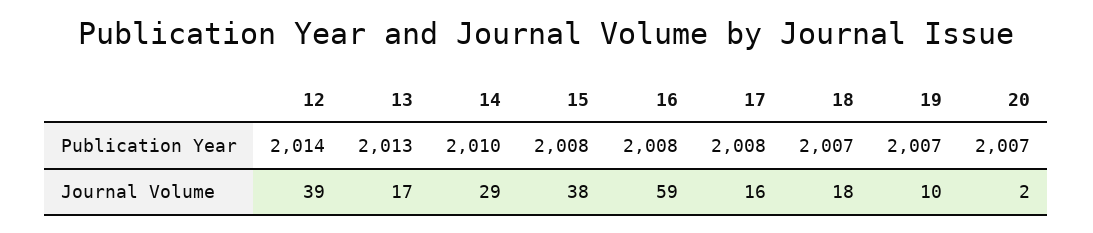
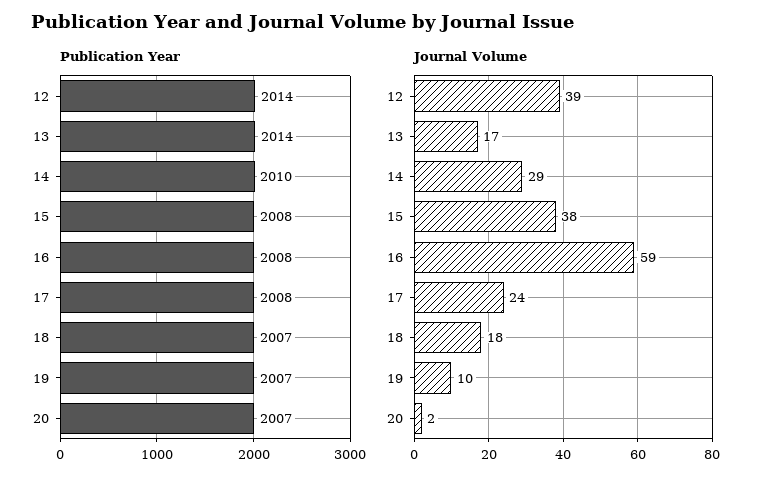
Publication Year, 13: 2013 -> 2014
Journal Volume, 17: 16 -> 24

